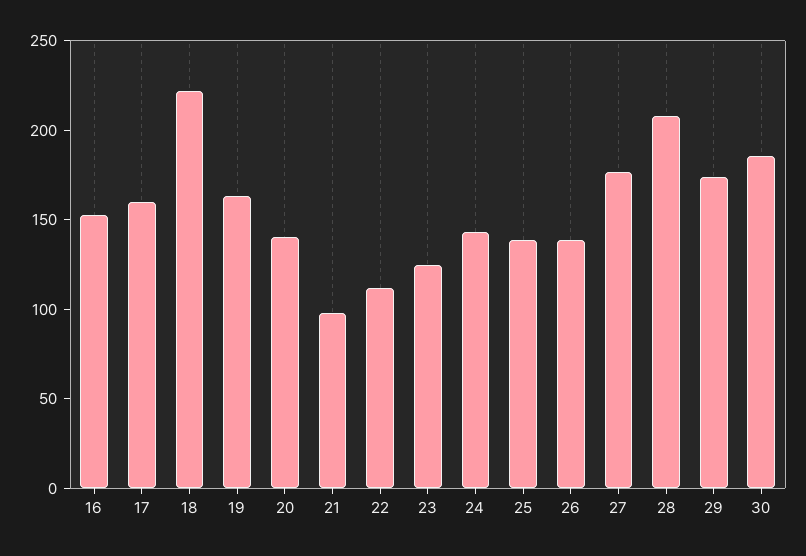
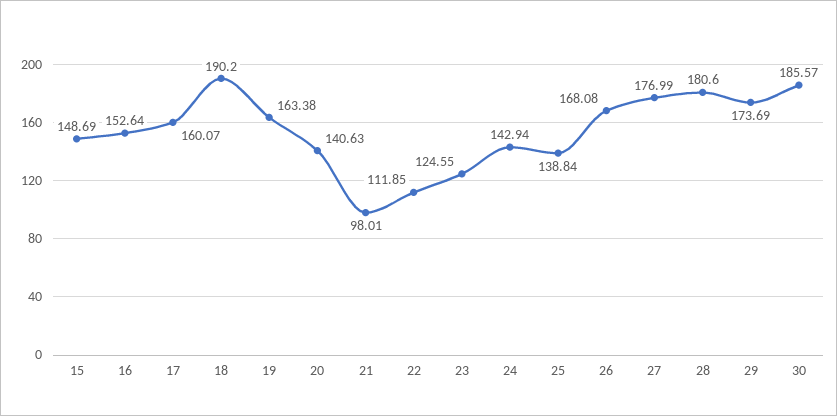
18: 220 -> 190.2
26: 140 -> 168.08
28: 210 -> 180.6
15: none -> 148.69

